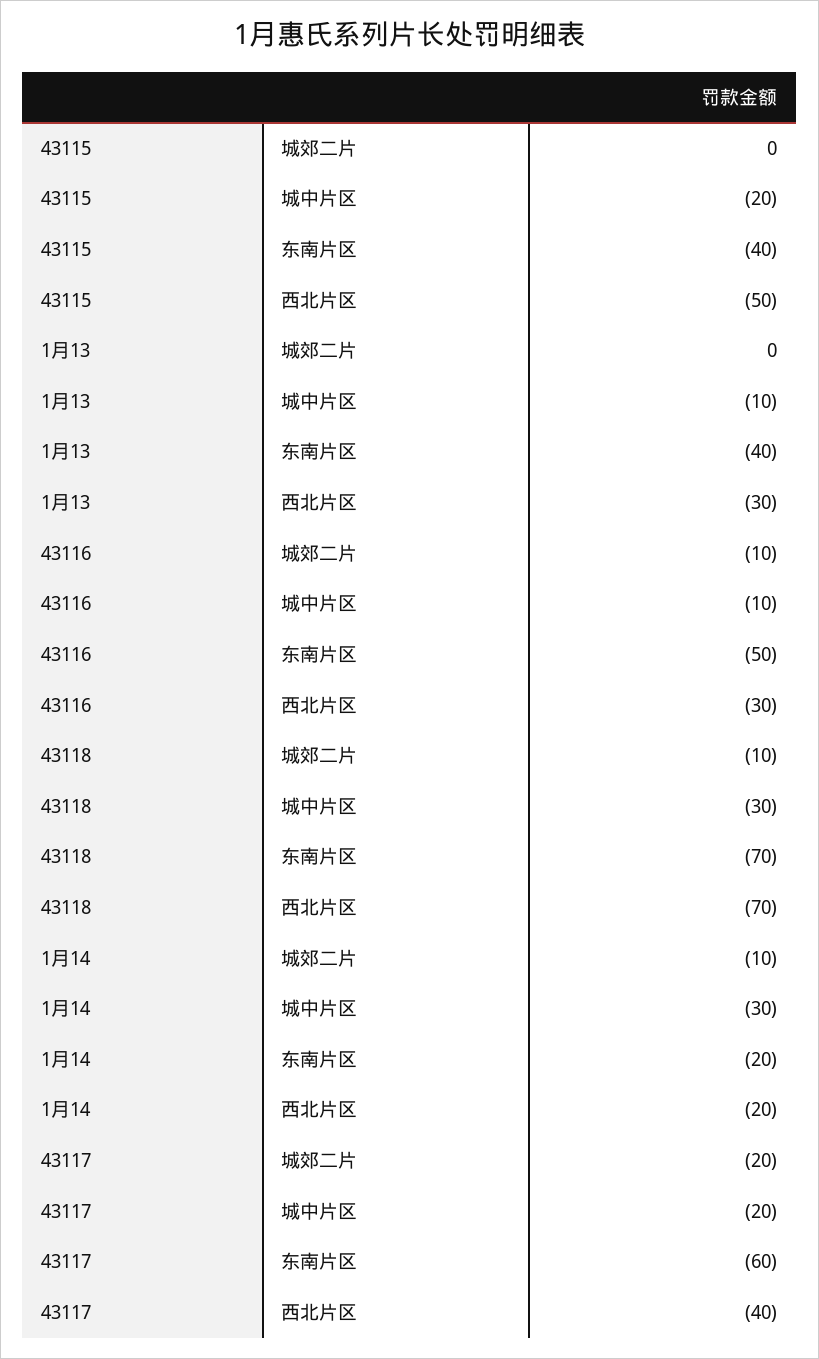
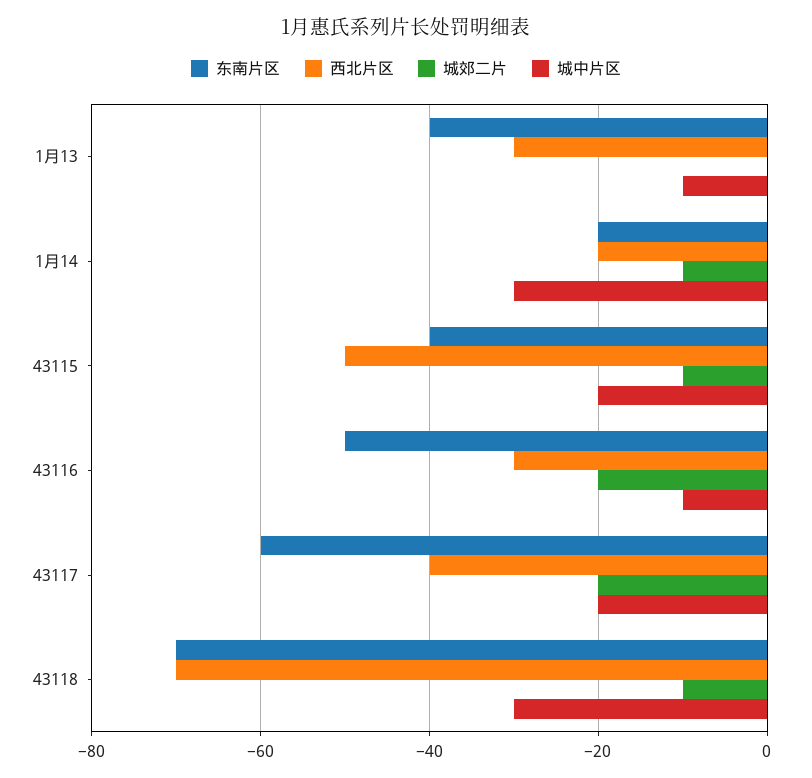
城郊二片, 43115: 0 -> -10
城郊二片, 43116: -10 -> -20

